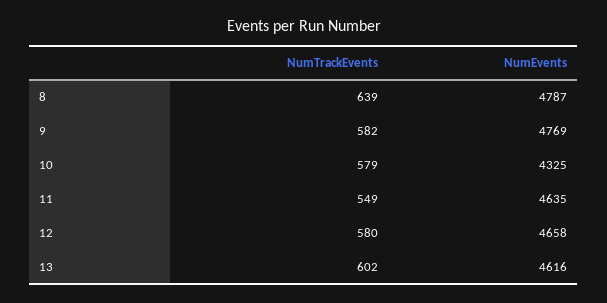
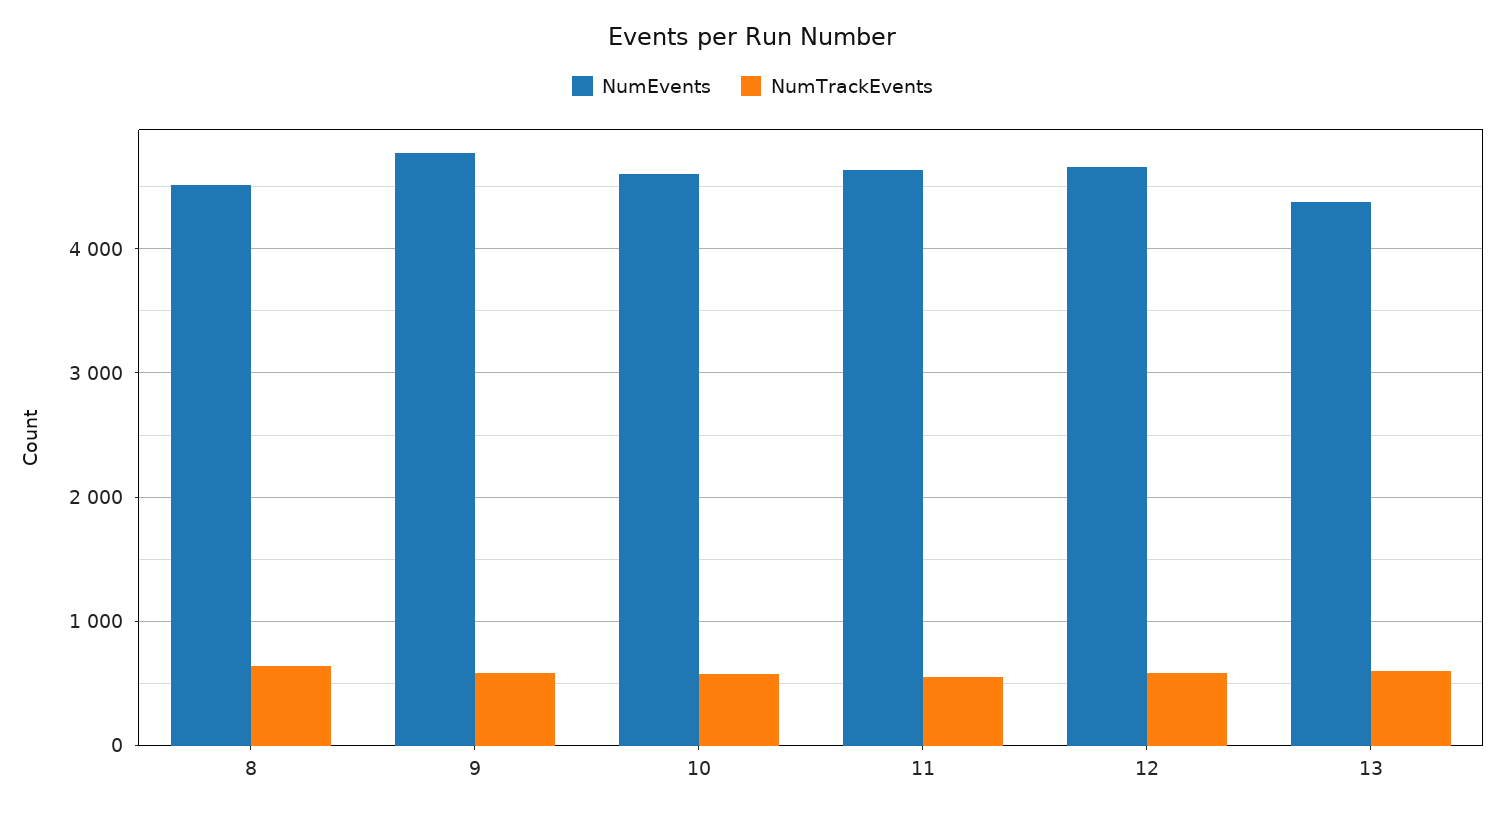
NumEvents, 8: 4787 -> 4500
NumEvents, 10: 4325 -> 4600
NumEvents, 13: 4616 -> 4400

